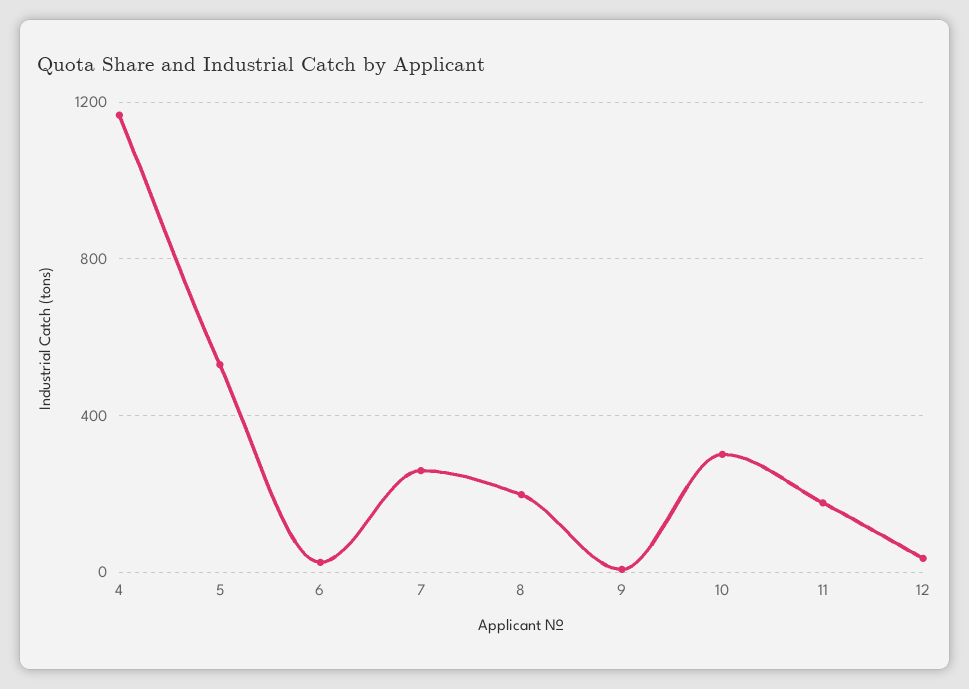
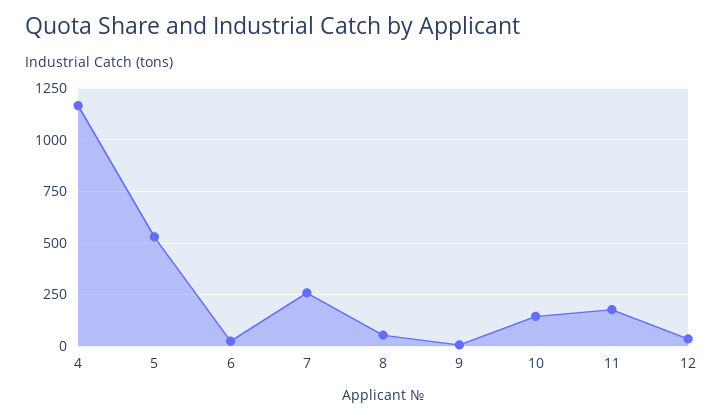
8: 200 -> 50
10: 300 -> 150

